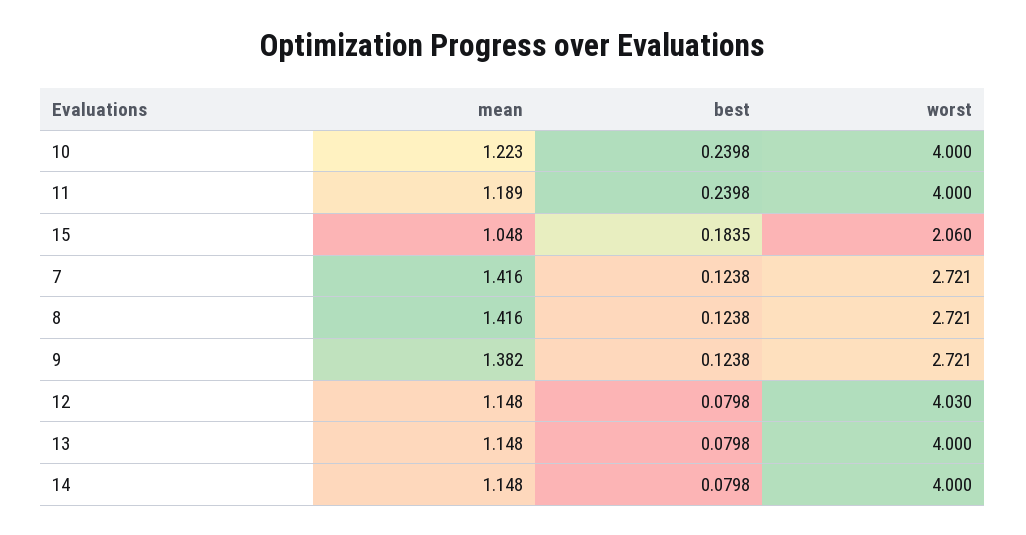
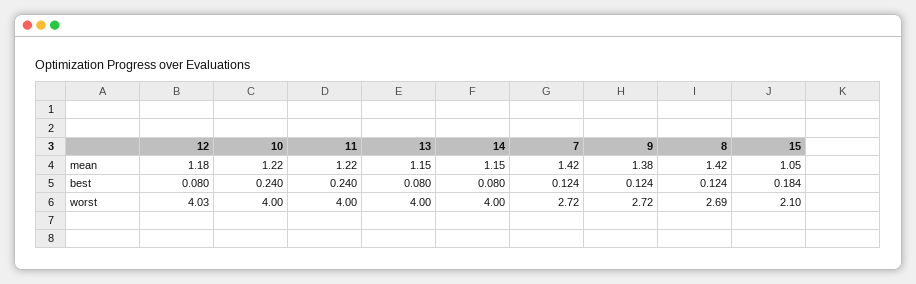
mean, 11: 1.189 -> 1.22
worst, 15: 2.06 -> 2.1
worst, 8: 2.721 -> 2.69
mean, 12: 1.148 -> 1.18

